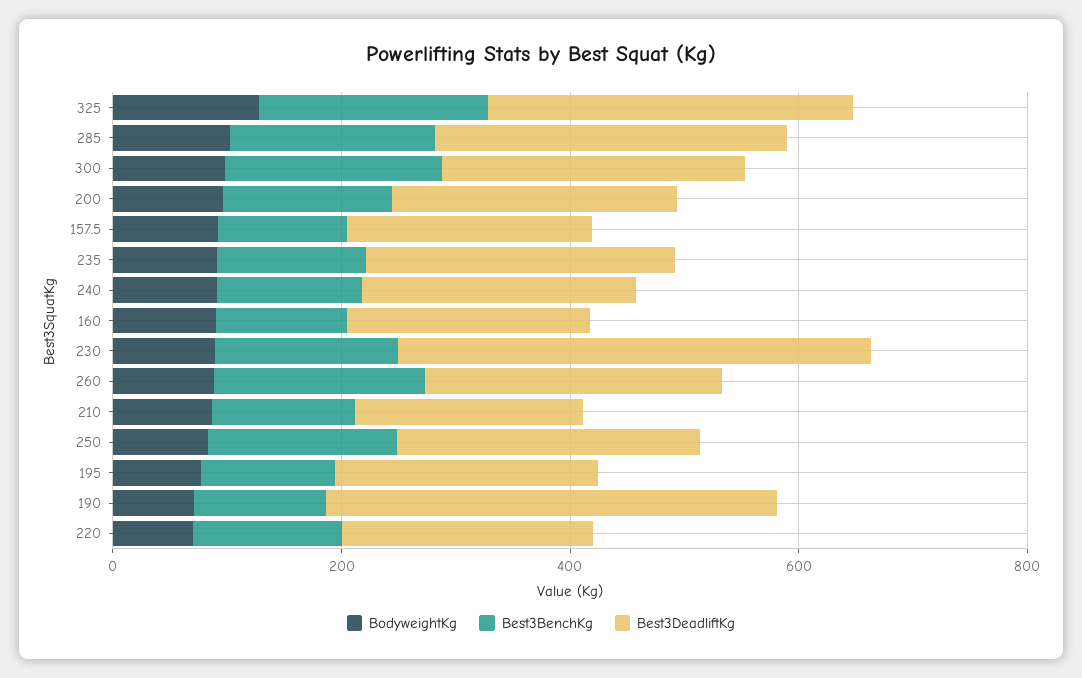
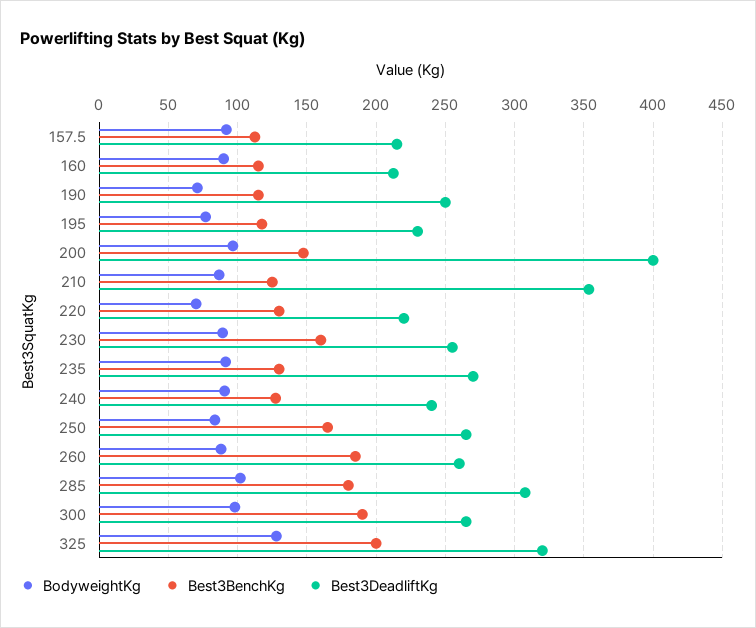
Best3DeadliftKg, 200: 250 -> 400
Best3DeadliftKg, 230: 400 -> 255
Best3DeadliftKg, 210: 200 -> 355
Best3DeadliftKg, 190: 400 -> 250

